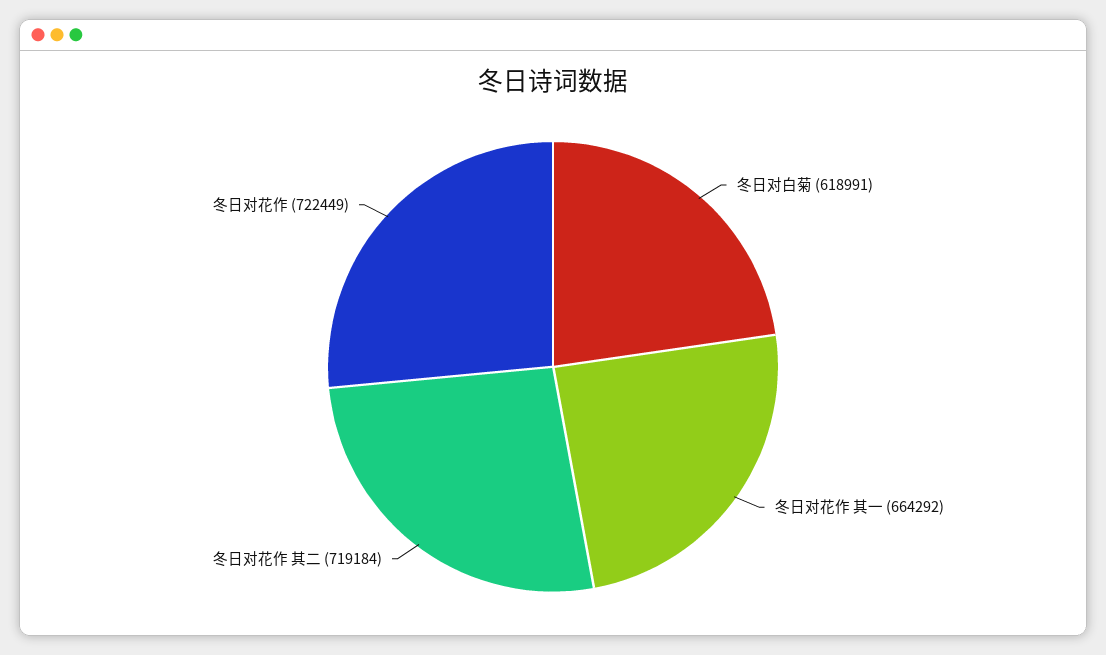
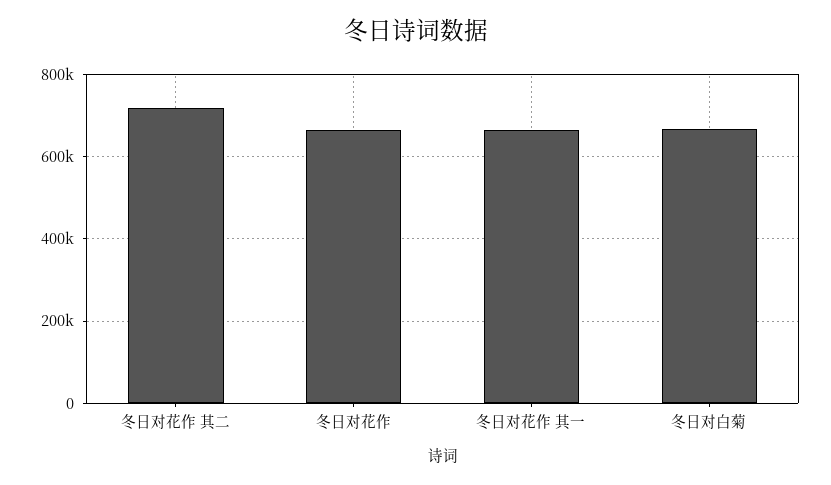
冬日对白菊: 618991 -> 660000
冬日对花作: 722449 -> 660000

